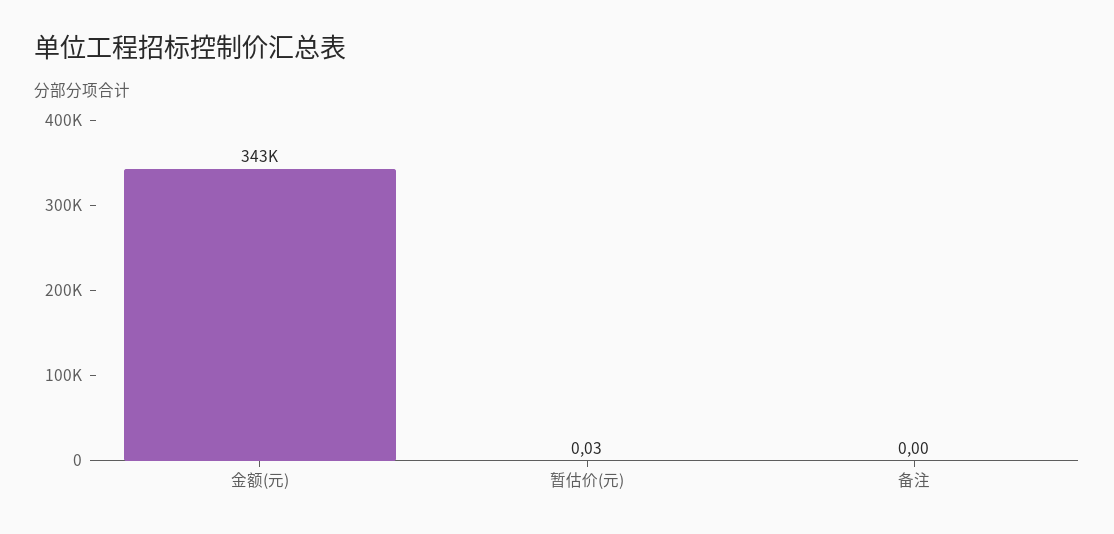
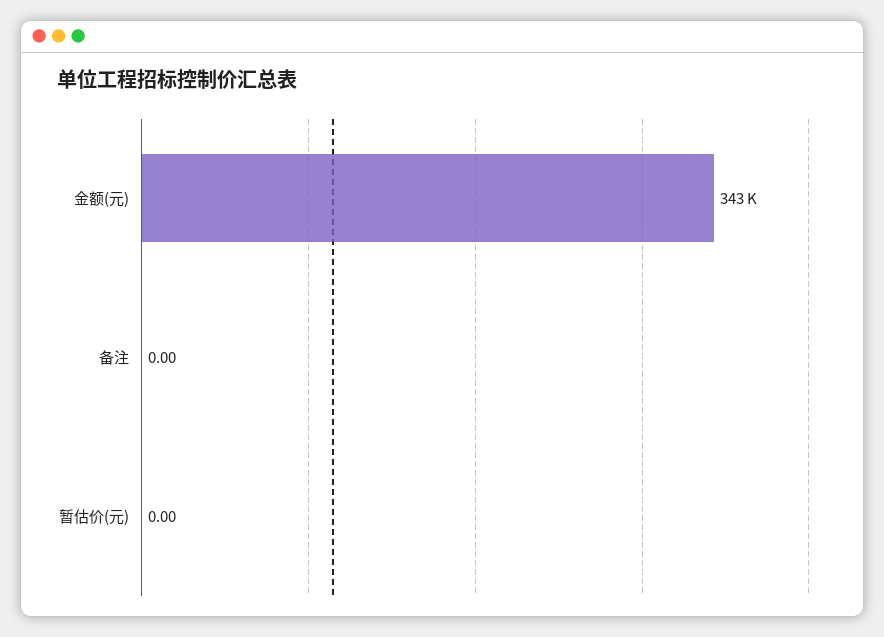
暂估价(元): 0.03 -> 0

